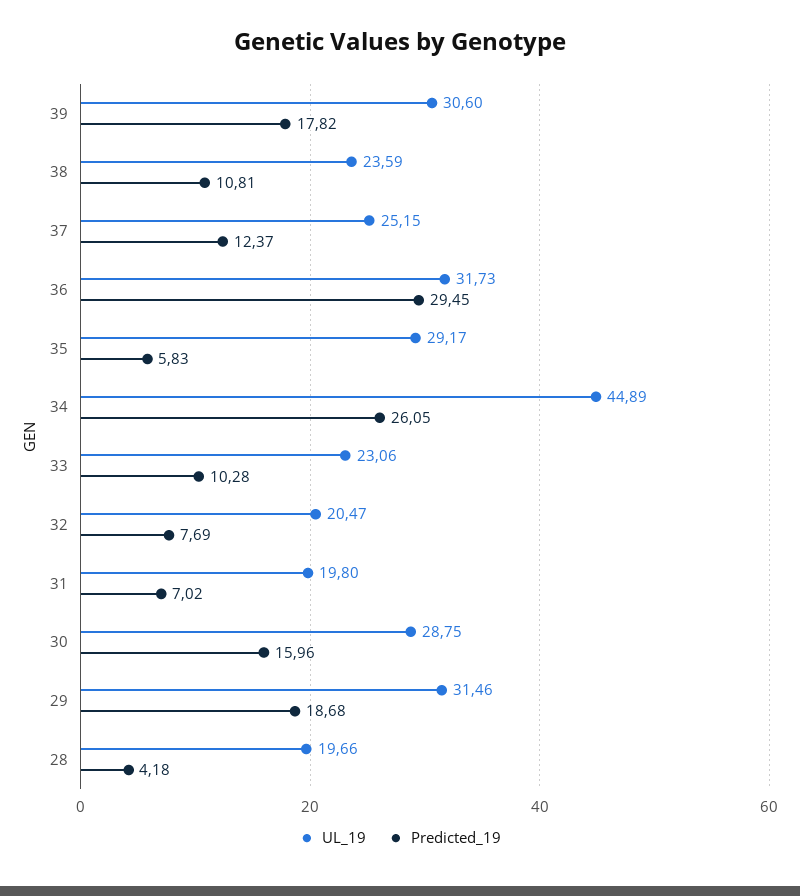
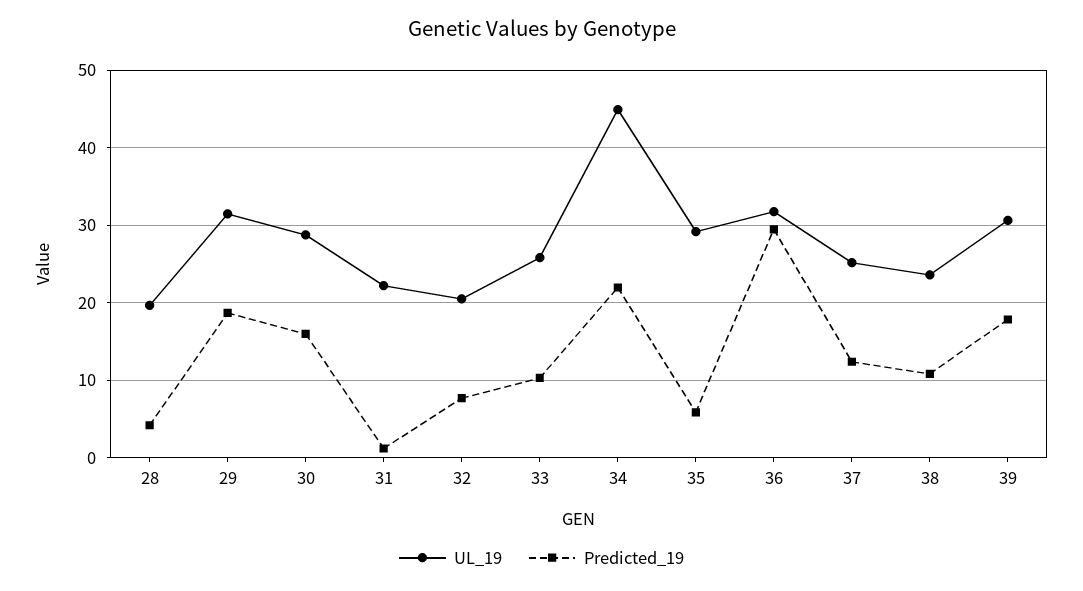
Predicted_19, 34: 26.05 -> 22
UL_19, 33: 23.06 -> 26
UL_19, 31: 19.8 -> 22
Predicted_19, 31: 7.02 -> 1

